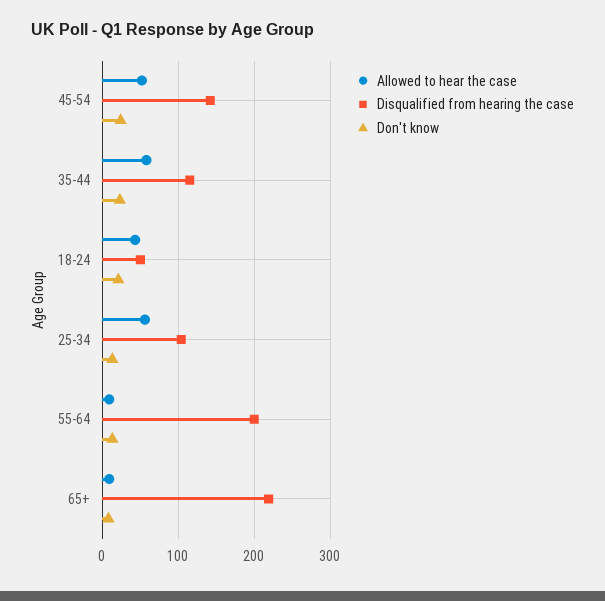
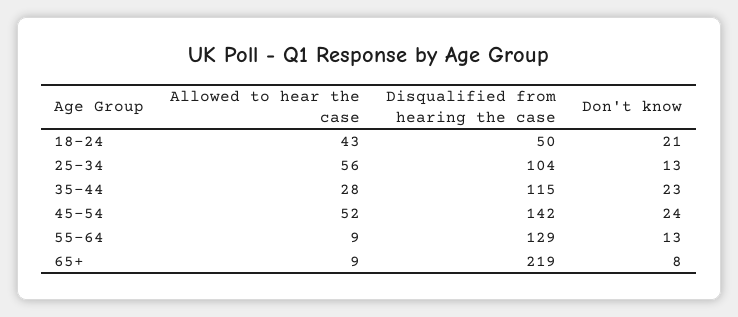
Allowed to hear the case, 35-44: 60 -> 28
Disqualified from hearing the case, 55-64: 200 -> 129

